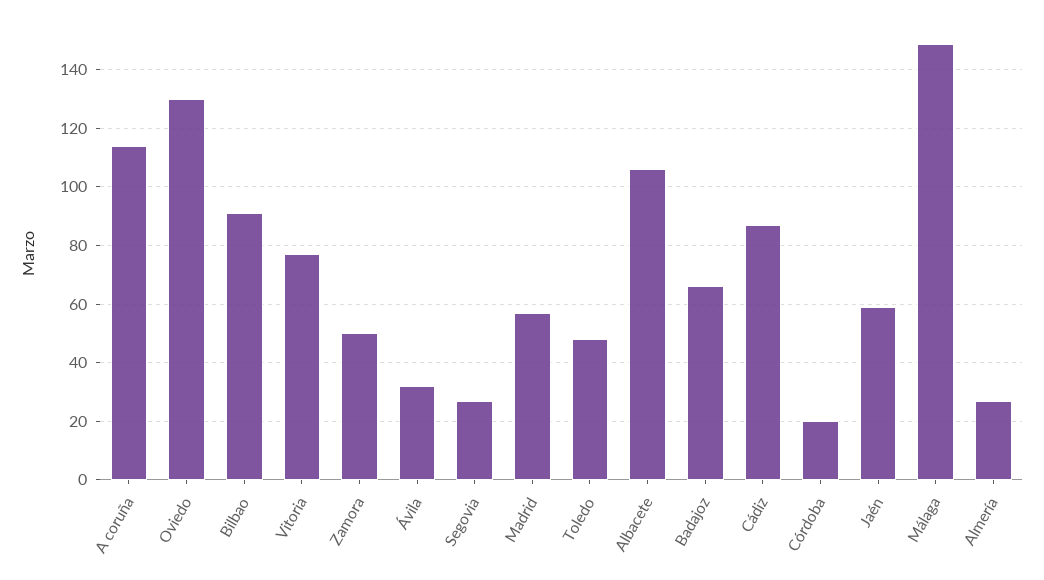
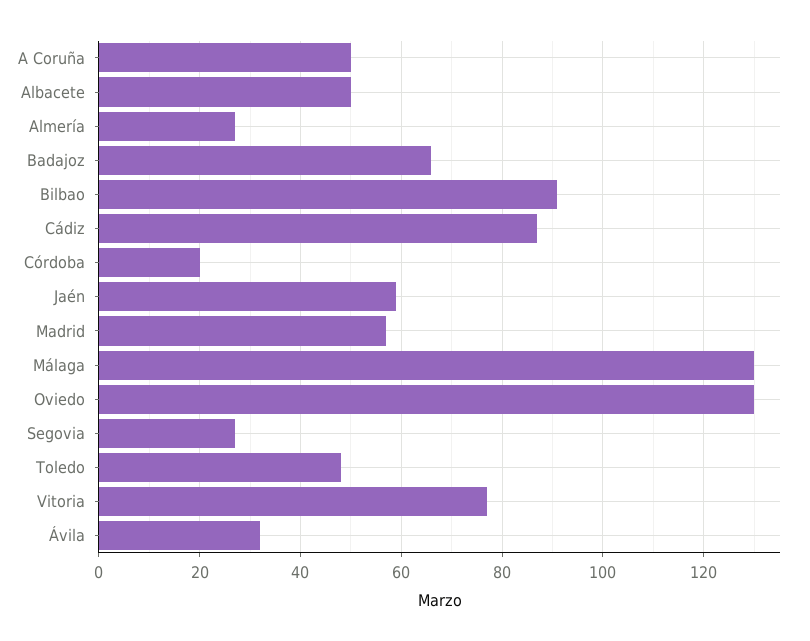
A coruña: 115 -> 50
Zamora: 50 -> none
Albacete: 105 -> 50
Málaga: 150 -> 130

